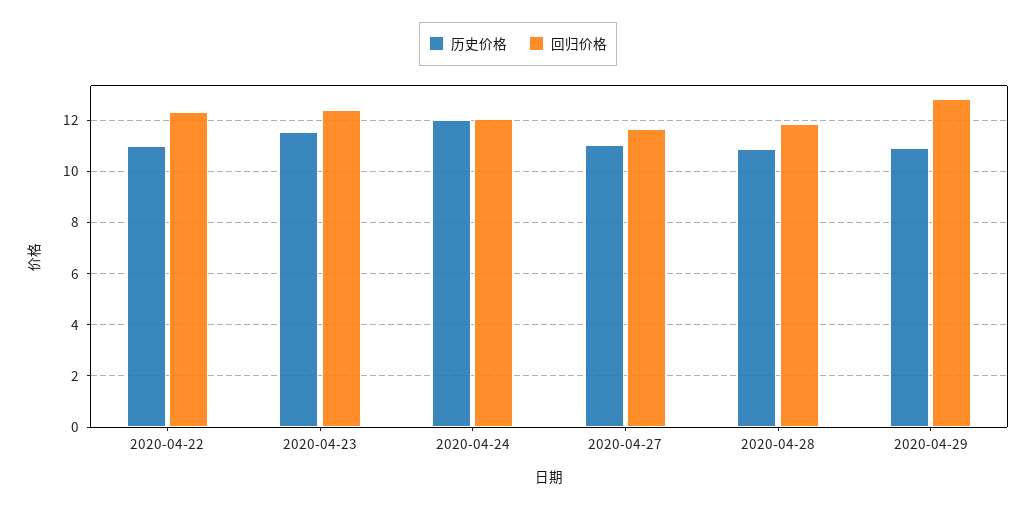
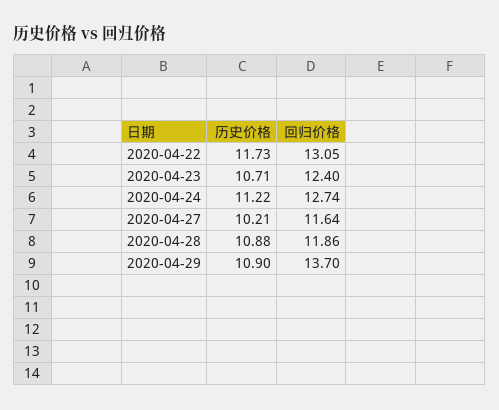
历史价格, 2020-04-22: 11 -> 11.73
回归价格, 2020-04-22: 12.25 -> 13.05
历史价格, 2020-04-23: 11.5 -> 10.71
历史价格, 2020-04-24: 12 -> 11.22
回归价格, 2020-04-24: 12 -> 12.74
历史价格, 2020-04-27: 11 -> 10.21
回归价格, 2020-04-29: 12.75 -> 13.7

